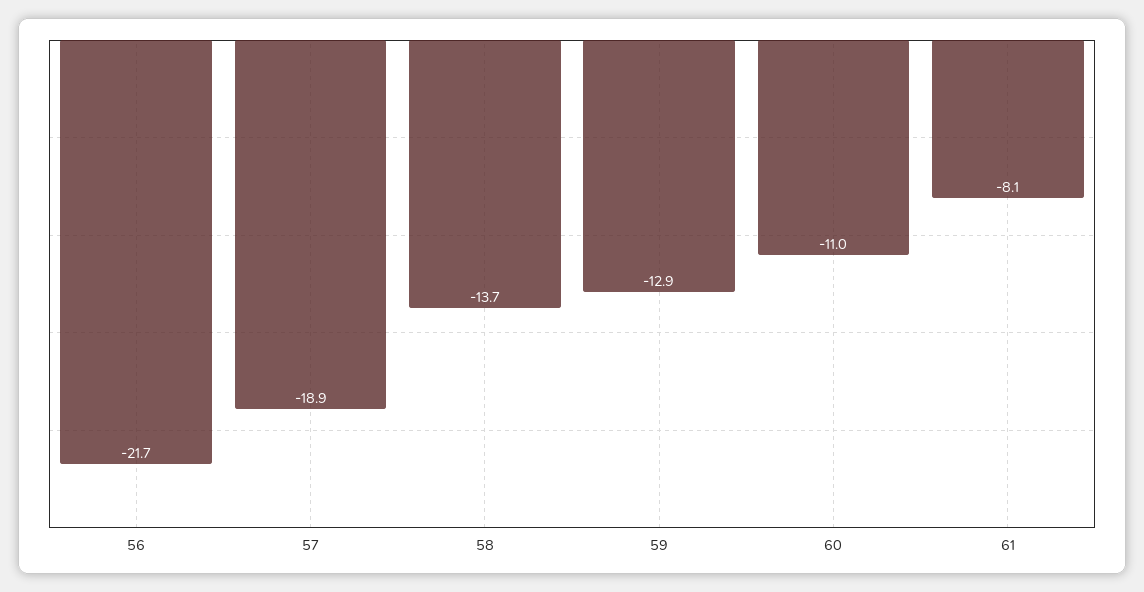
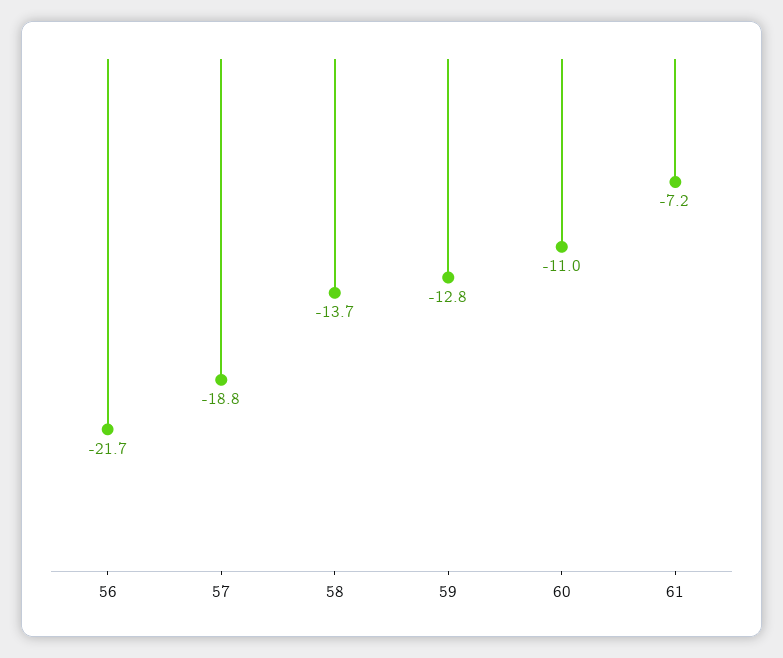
57: -18.9 -> -18.8
59: -12.9 -> -12.8
61: -8.1 -> -7.2

